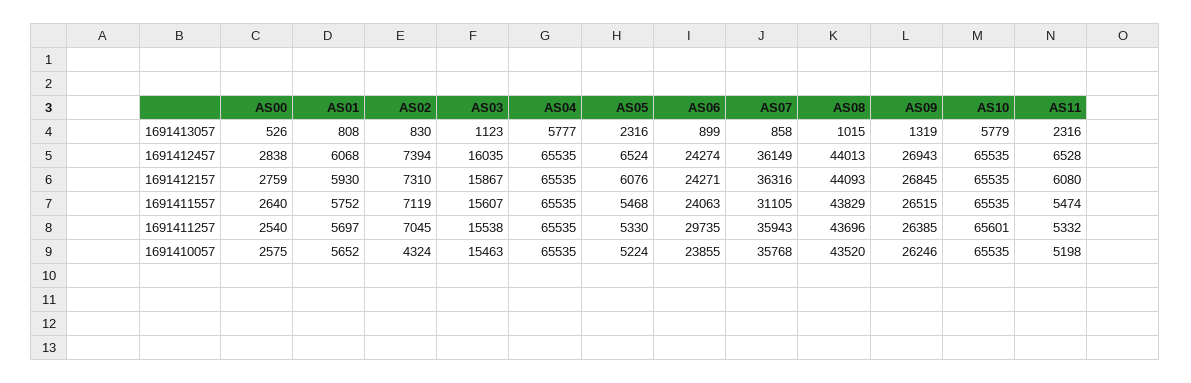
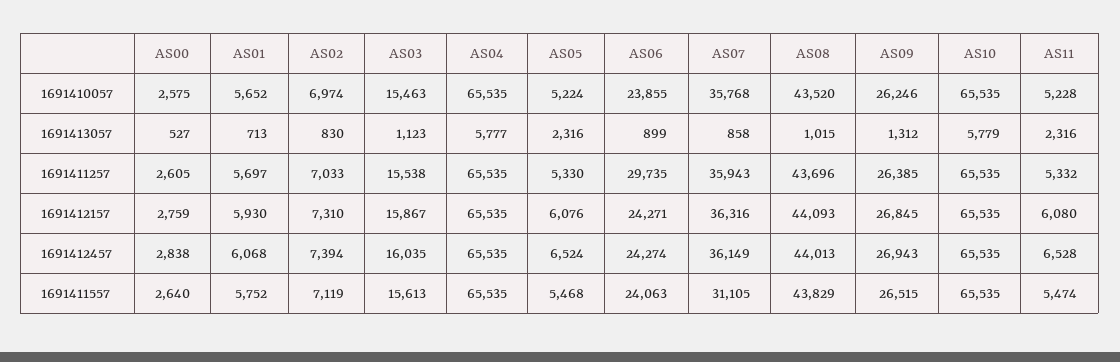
AS00, 1691413057: 526 -> 527
AS01, 1691413057: 808 -> 713
AS09, 1691413057: 1319 -> 1312
AS03, 1691411557: 15607 -> 15613
AS00, 1691411257: 2540 -> 2605
AS02, 1691411257: 7045 -> 7033
AS10, 1691411257: 65601 -> 65535
AS02, 1691410057: 4324 -> 6974
AS11, 1691410057: 5198 -> 5228

